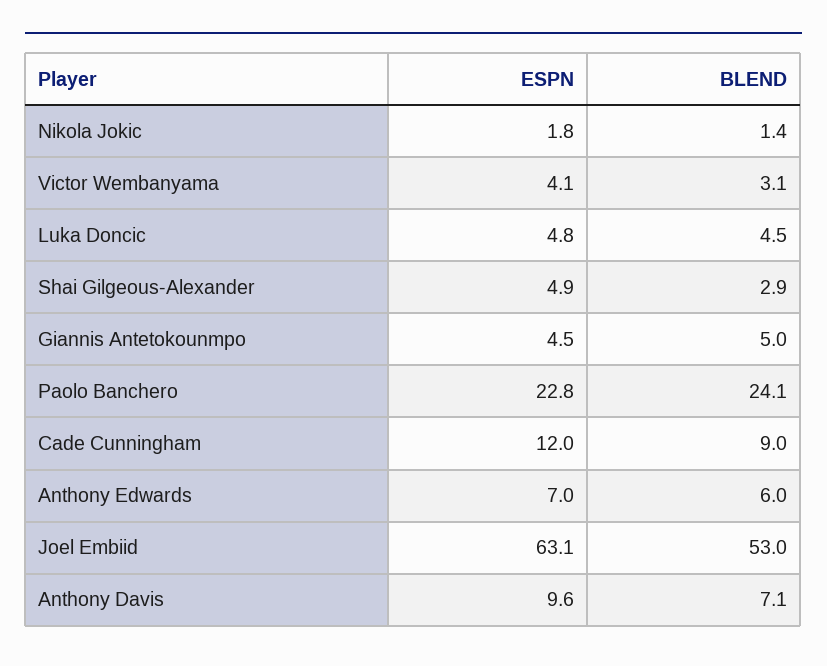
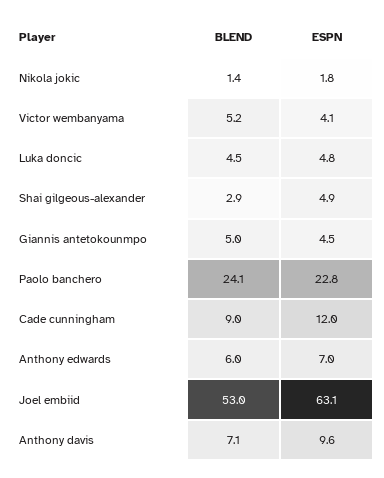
BLEND, Victor Wembanyama: 3.1 -> 5.2

